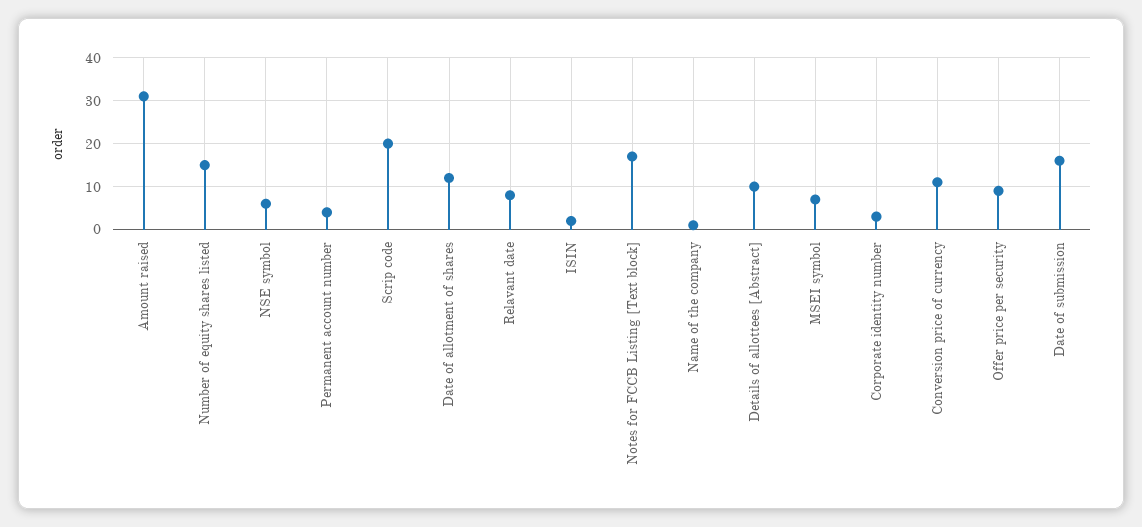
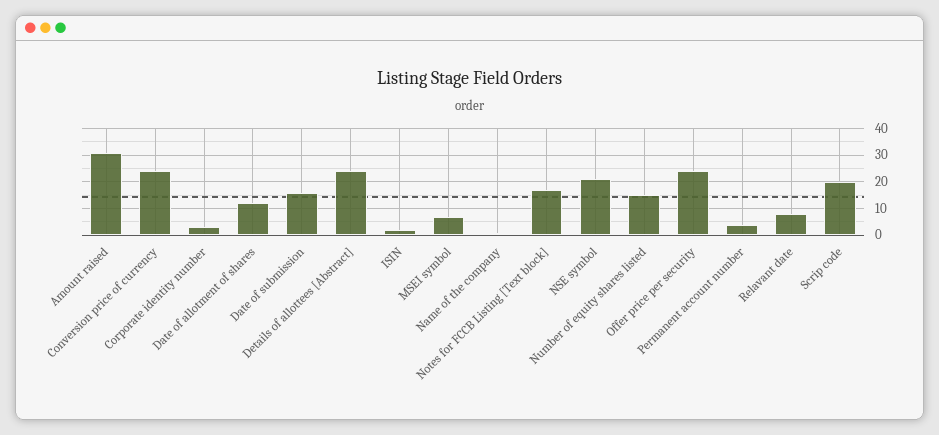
NSE symbol: 5 -> 20
Details of allottees [Abstract]: 10 -> 25
Conversion price of currency: 10 -> 25
Offer price per security: 10 -> 25

